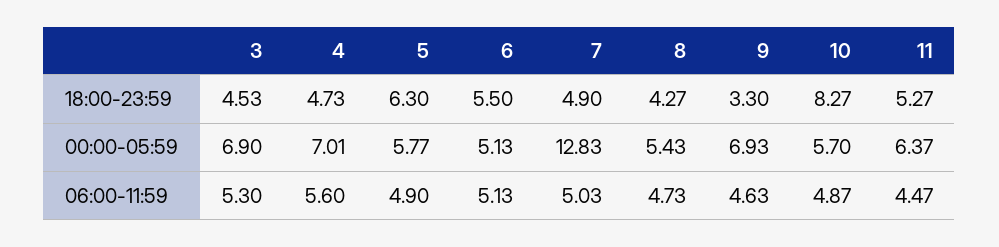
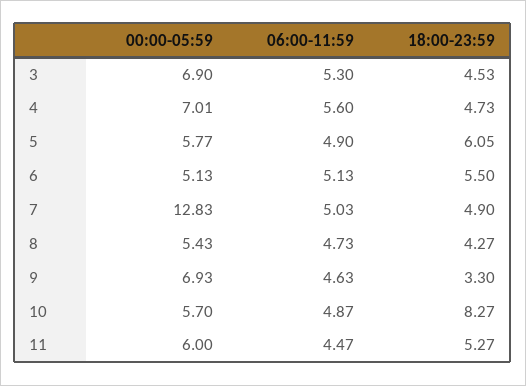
5, 18:00-23:59: 6.3 -> 6.05
11, 00:00-05:59: 6.37 -> 6

